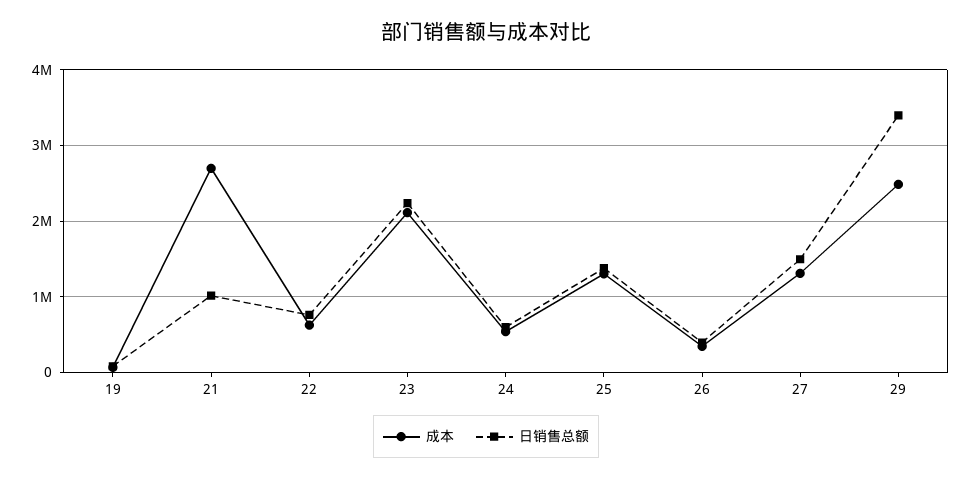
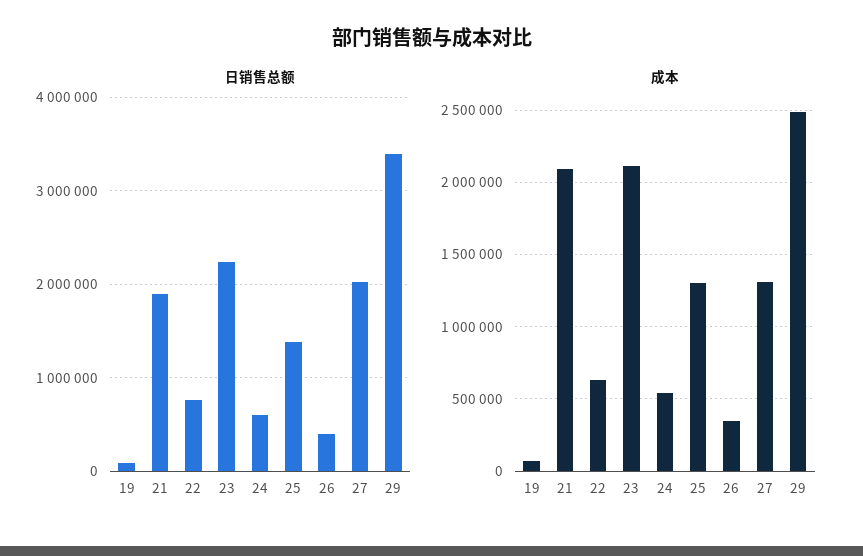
成本, 21: 2700000 -> 2100000
日销售总额, 21: 1000000 -> 1900000
日销售总额, 27: 1500000 -> 2000000

